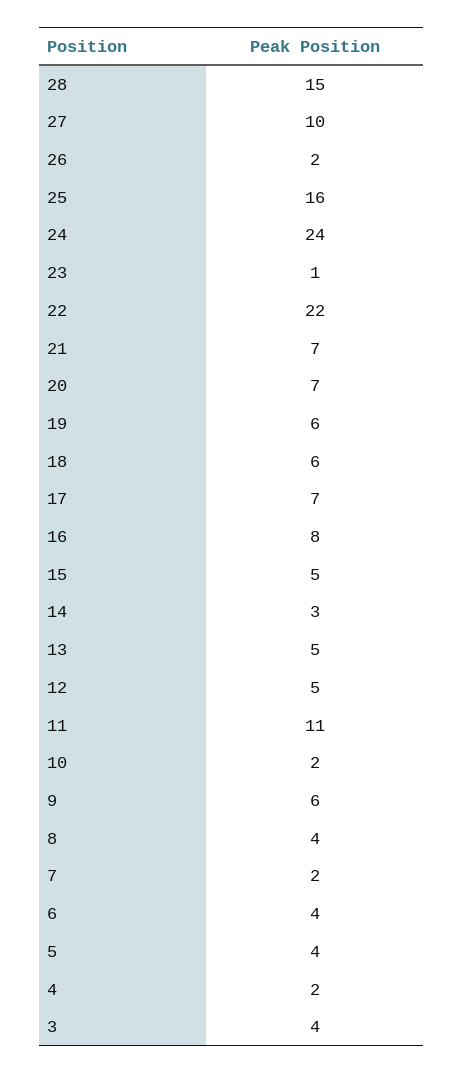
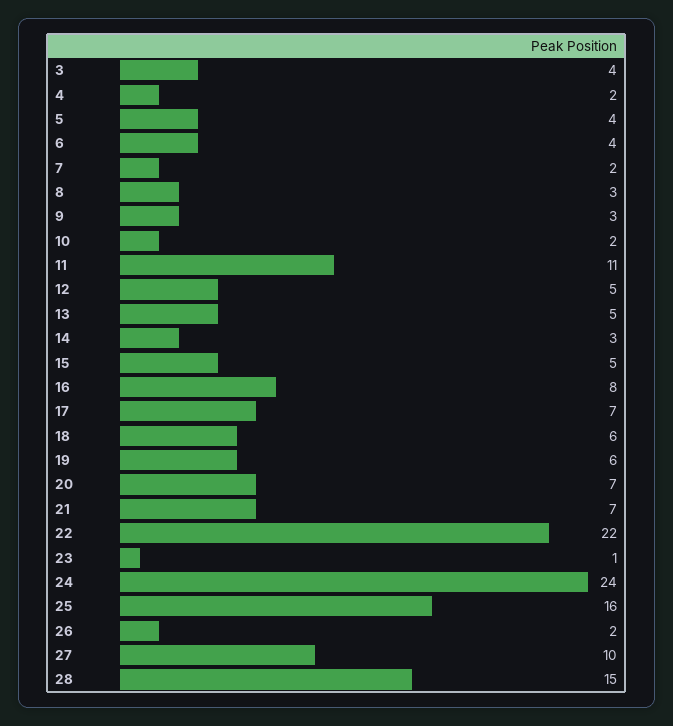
9: 6 -> 3
8: 4 -> 3

